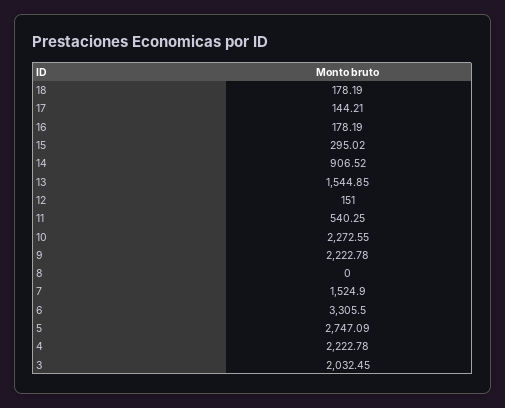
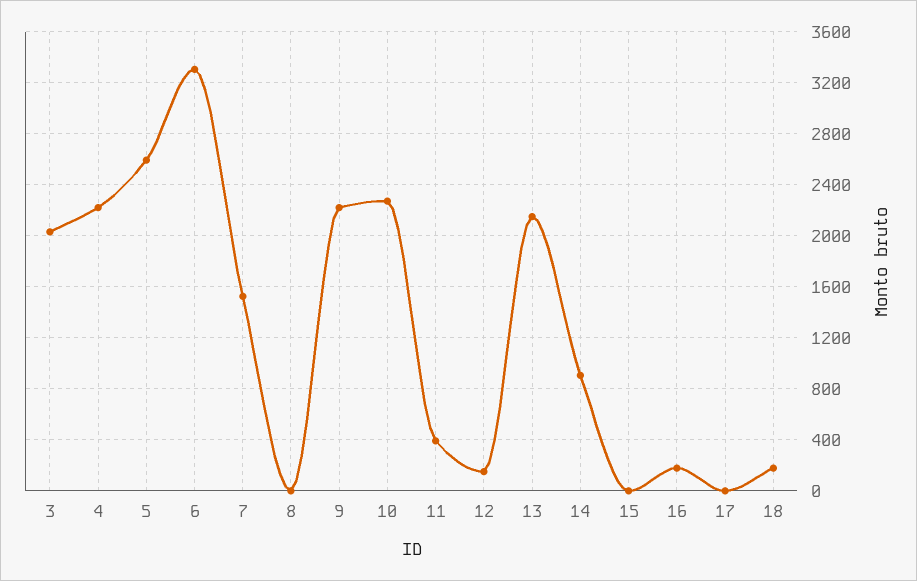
17: 144.21 -> 0
15: 295.02 -> 0
13: 1544.85 -> 2150
11: 540.25 -> 400
5: 2747.09 -> 2600

